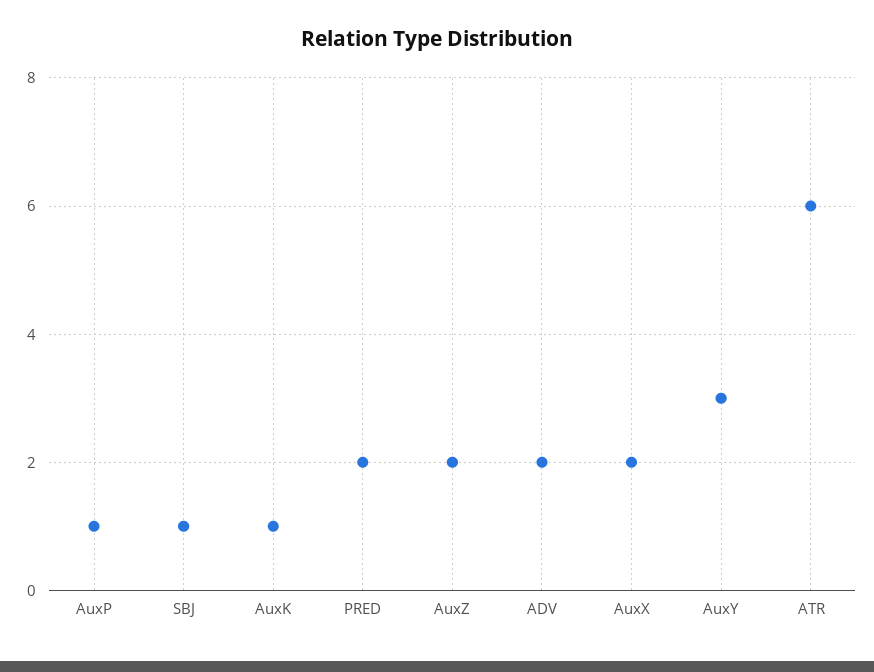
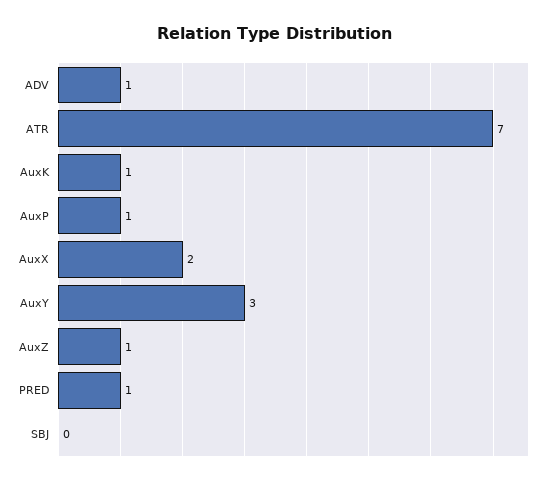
SBJ: 1 -> 0
PRED: 2 -> 1
AuxZ: 2 -> 1
ADV: 2 -> 1
ATR: 6 -> 7

